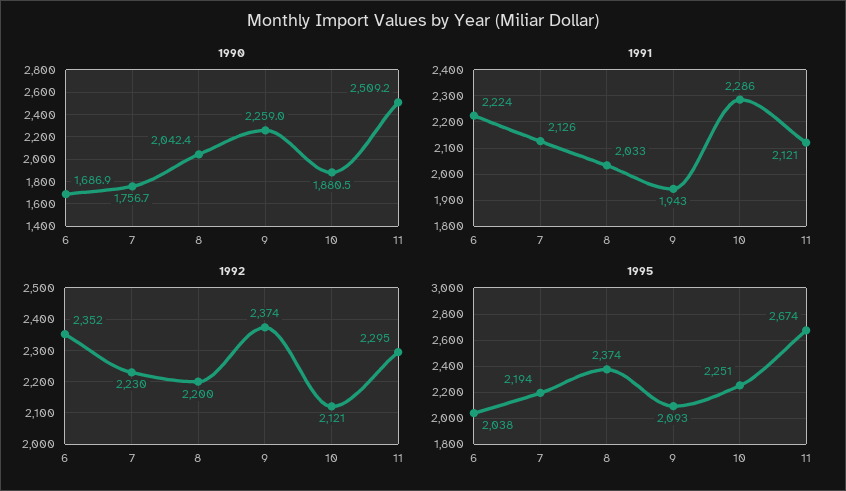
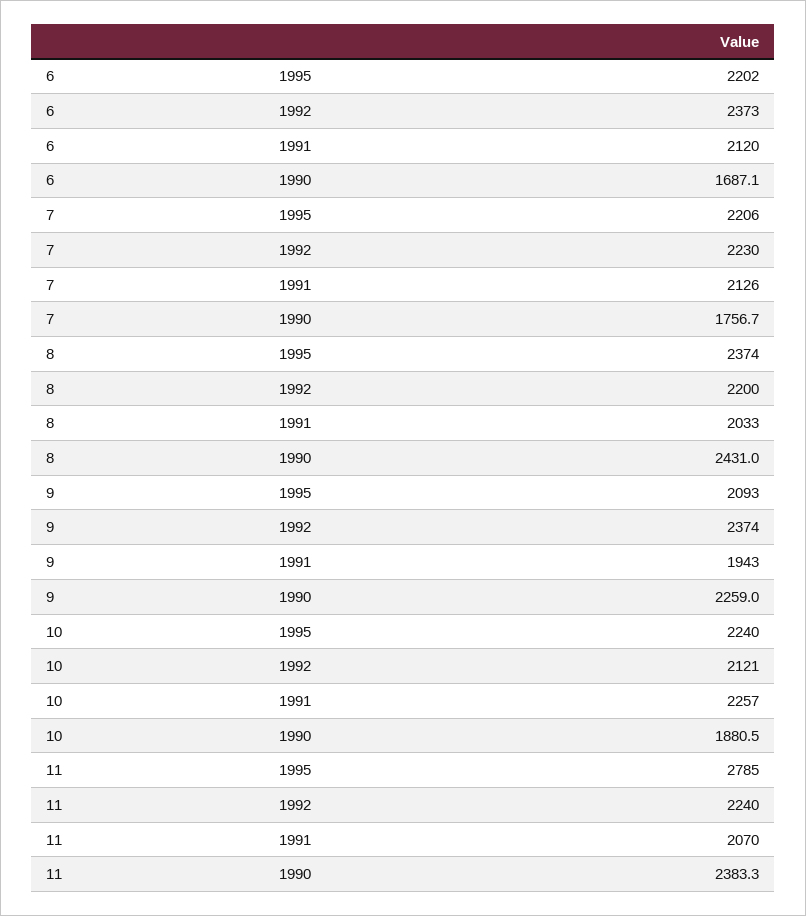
1990, 6: 1686.9 -> 1687.1
1990, 8: 2042.4 -> 2431
1990, 11: 2509.2 -> 2383.3
1991, 6: 2224 -> 2120
1991, 10: 2286 -> 2257
1991, 11: 2121 -> 2070
1992, 6: 2352 -> 2373
1992, 11: 2295 -> 2240
1995, 6: 2038 -> 2202
1995, 7: 2194 -> 2206
1995, 10: 2251 -> 2240
1995, 11: 2674 -> 2785

